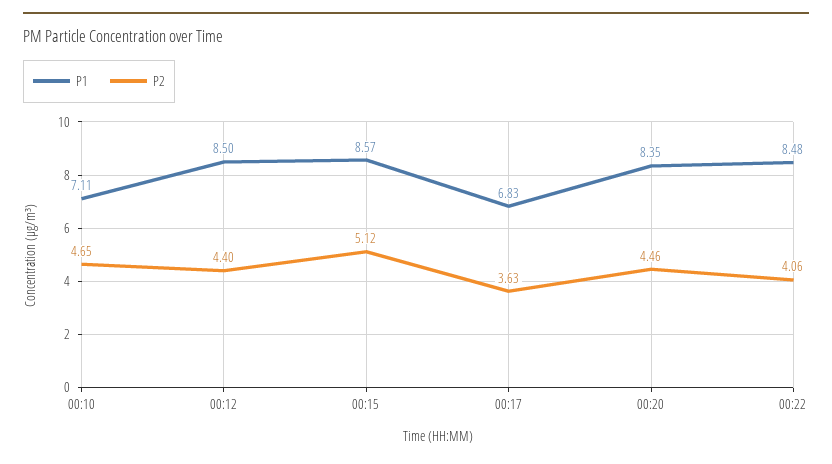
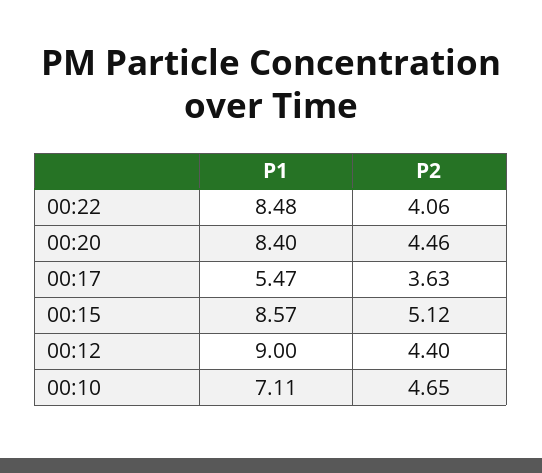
P1, 00:12: 8.5 -> 9
P1, 00:17: 6.83 -> 5.47
P1, 00:20: 8.35 -> 8.4

